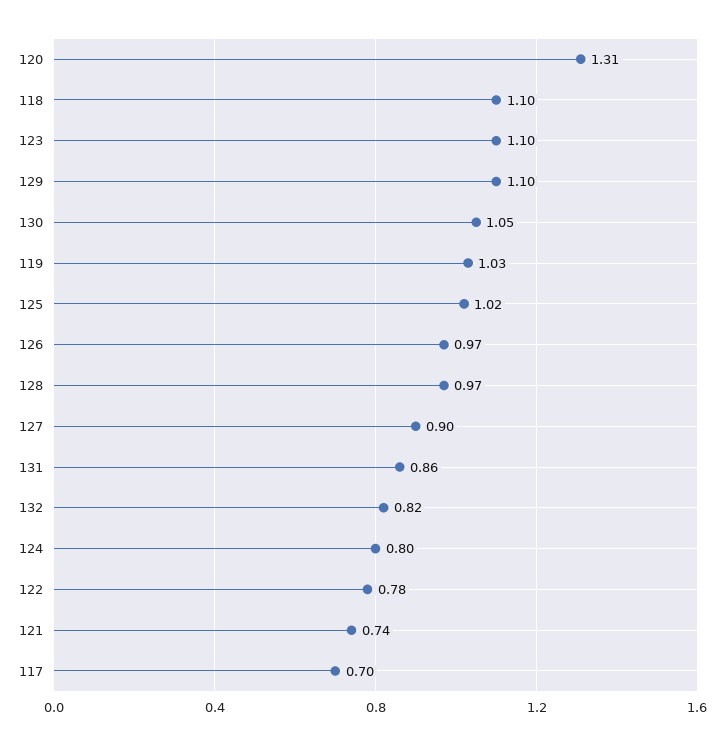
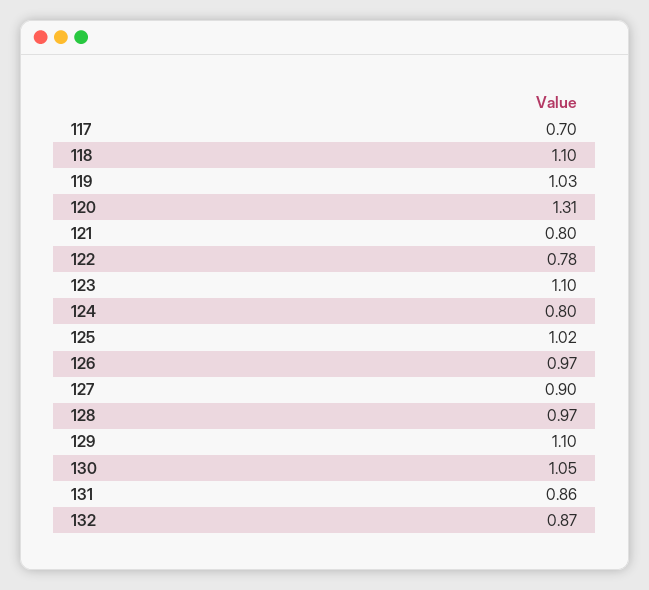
132: 0.82 -> 0.87
121: 0.74 -> 0.8

